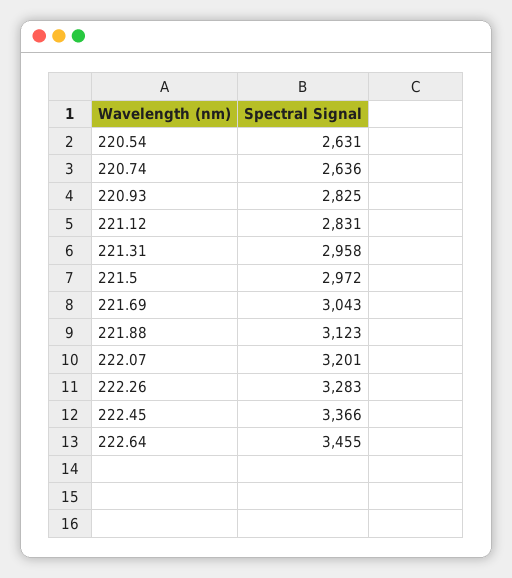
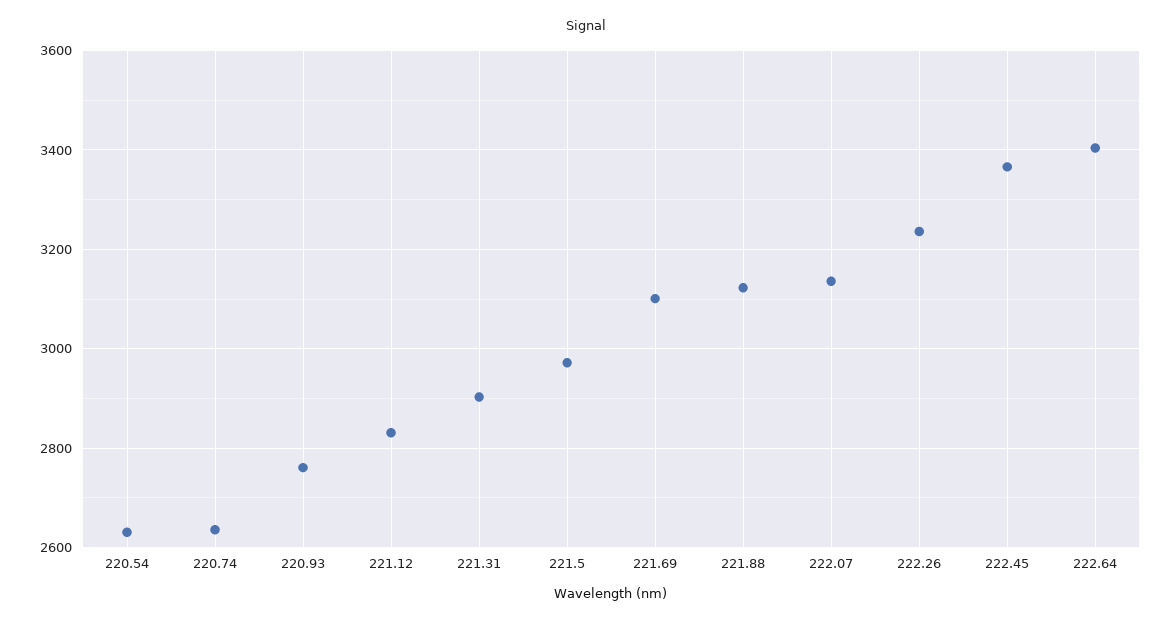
220.93: 2825 -> 2760
221.31: 2958 -> 2900
221.69: 3043 -> 3100
222.07: 3201 -> 3140
222.26: 3283 -> 3240
222.64: 3455 -> 3400

